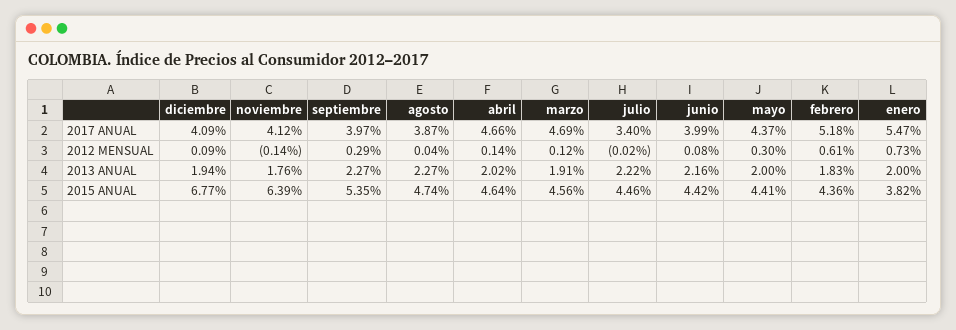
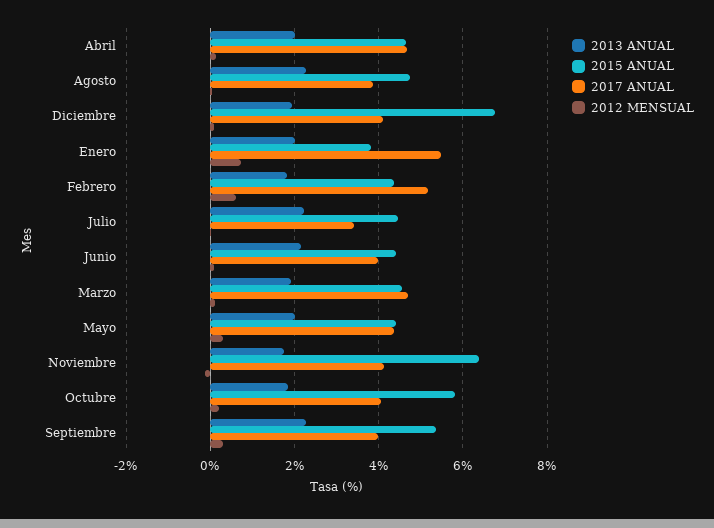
2013 ANUAL, Octubre: none -> 1.8
2015 ANUAL, Octubre: none -> 5.8
2017 ANUAL, Octubre: none -> 4
2012 MENSUAL, Octubre: none -> 0.2

